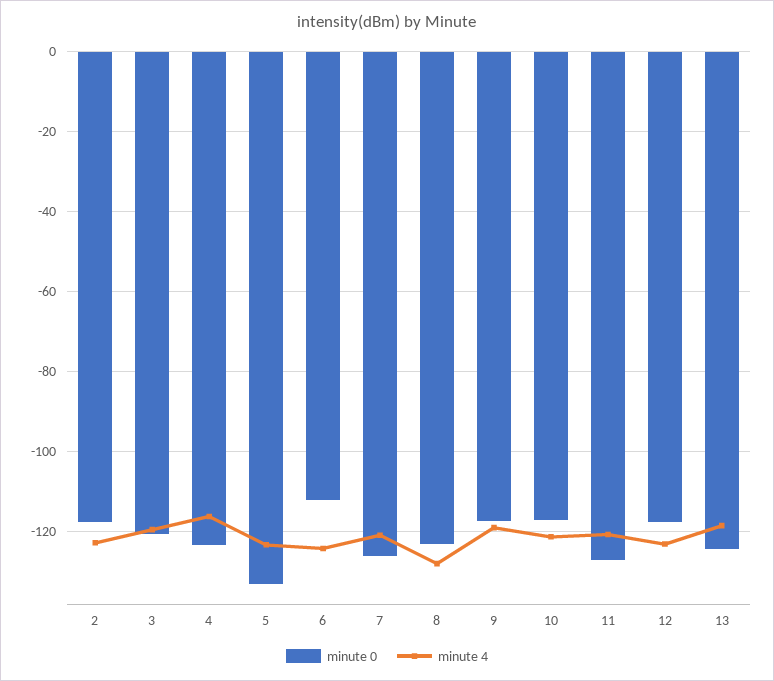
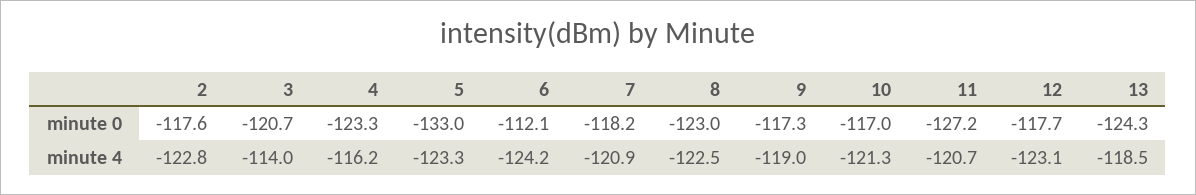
minute 4, 3: -120 -> -114
minute 0, 7: -126 -> -118.2
minute 4, 8: -128 -> -122.5

